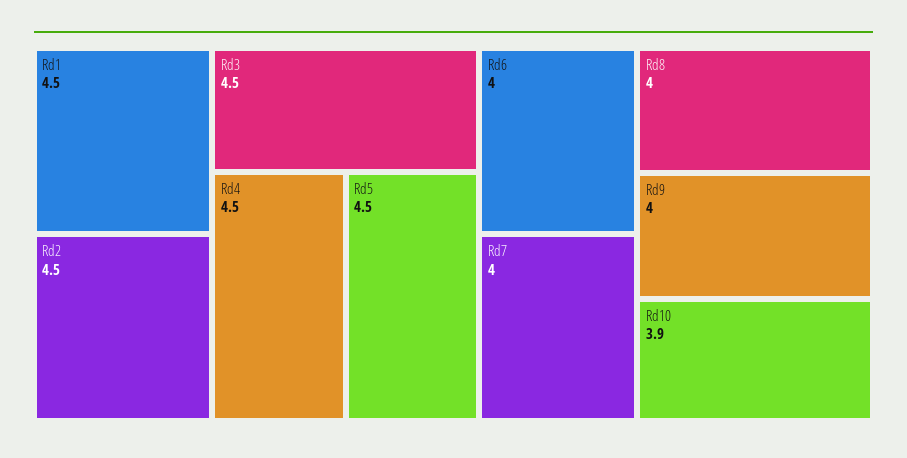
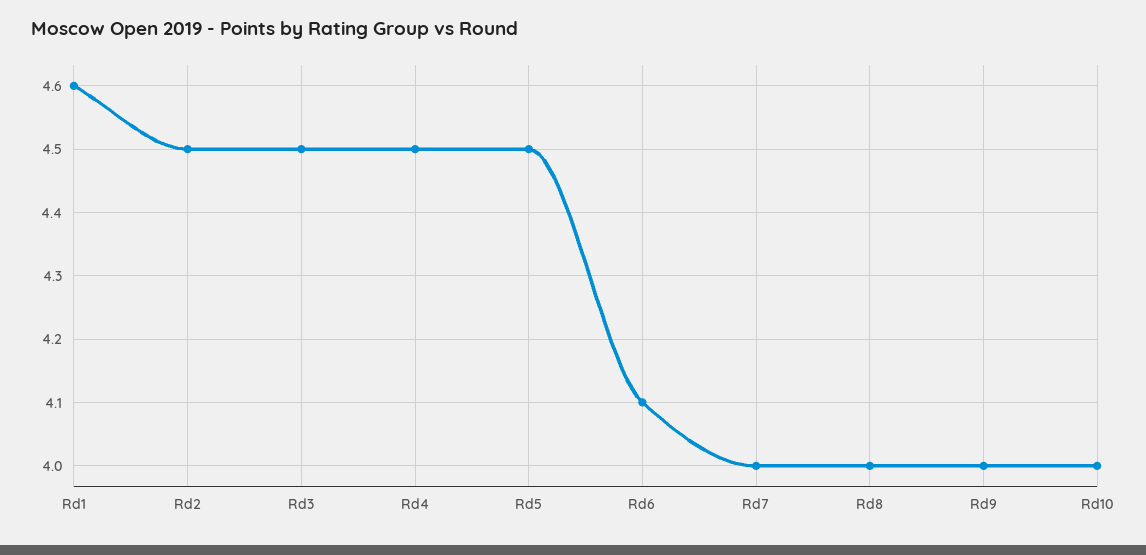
Rd1: 4.5 -> 4.6
Rd6: 4 -> 4.1
Rd10: 3.9 -> 4

